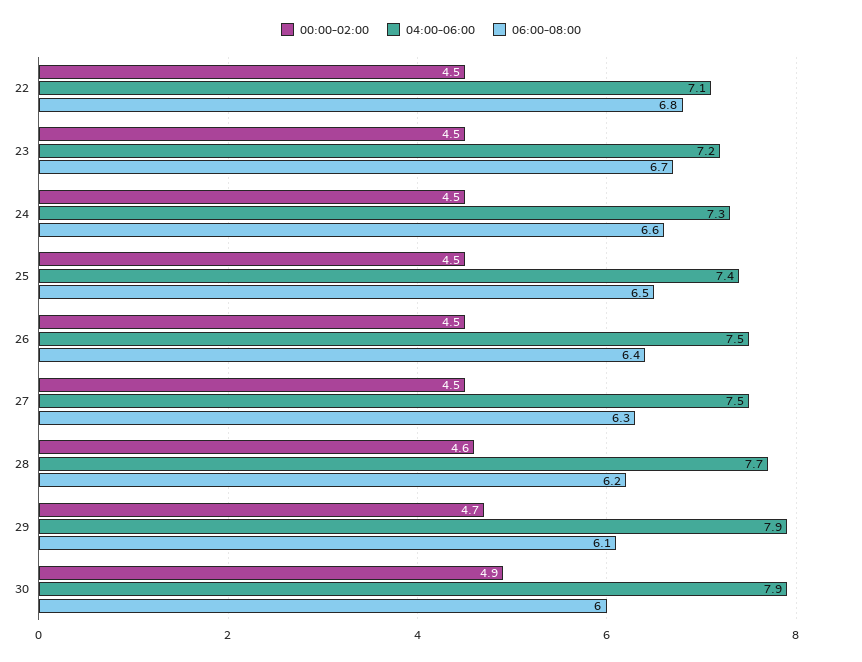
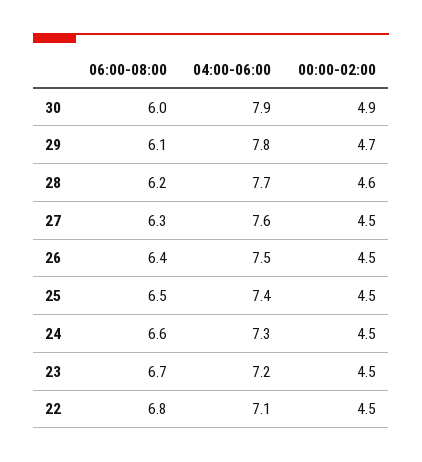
04:00-06:00, 27: 7.5 -> 7.6
04:00-06:00, 29: 7.9 -> 7.8

